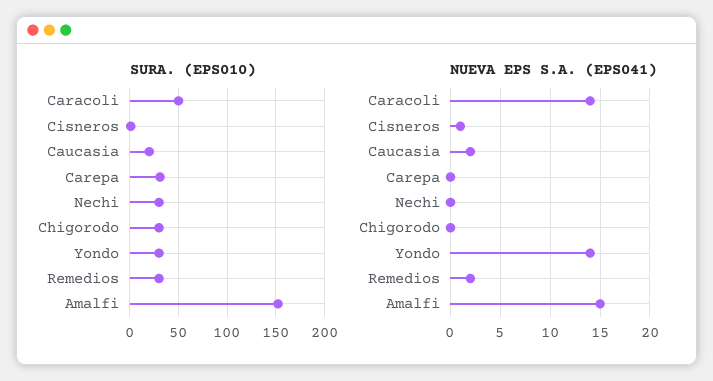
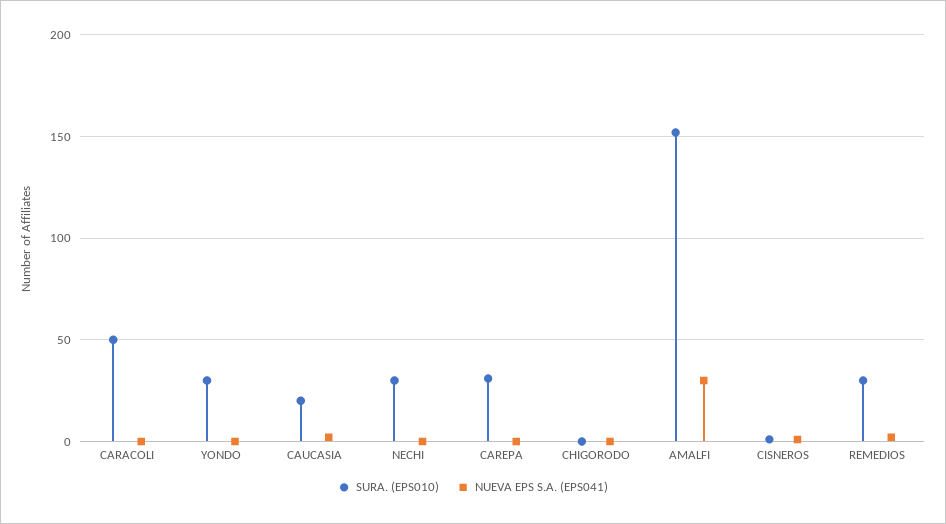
SURA. (EPS010), Chigorodo: 30 -> 0
NUEVA EPS S.A. (EPS041), Caracoli: 14 -> 0
NUEVA EPS S.A. (EPS041), Yondo: 14 -> 0
NUEVA EPS S.A. (EPS041), Amalfi: 15 -> 30

